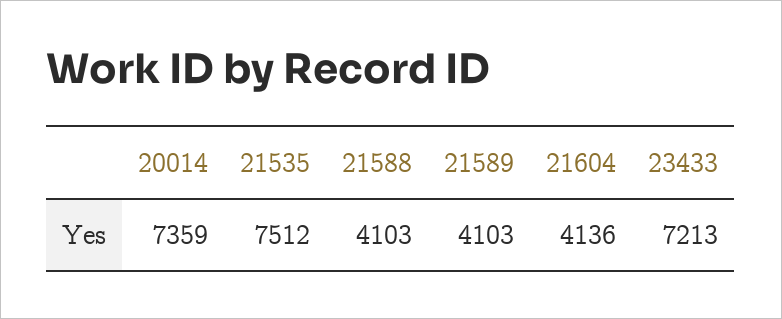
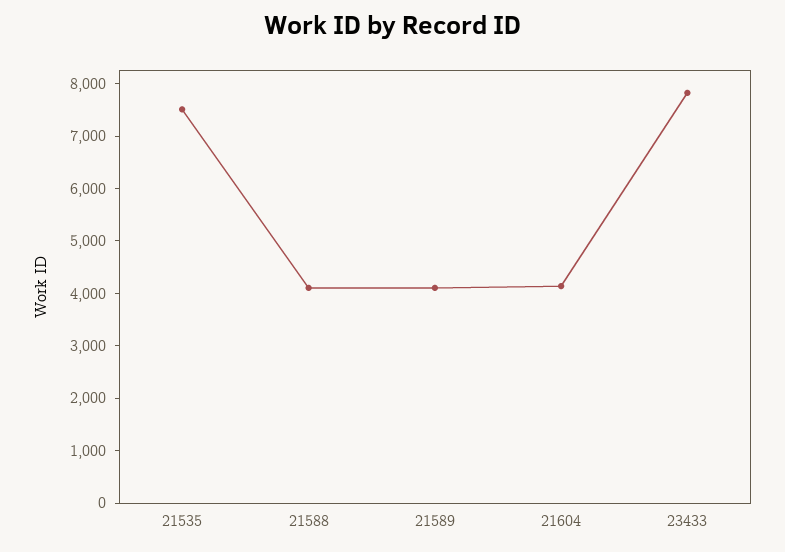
20014: 7359 -> none
23433: 7213 -> 7800

